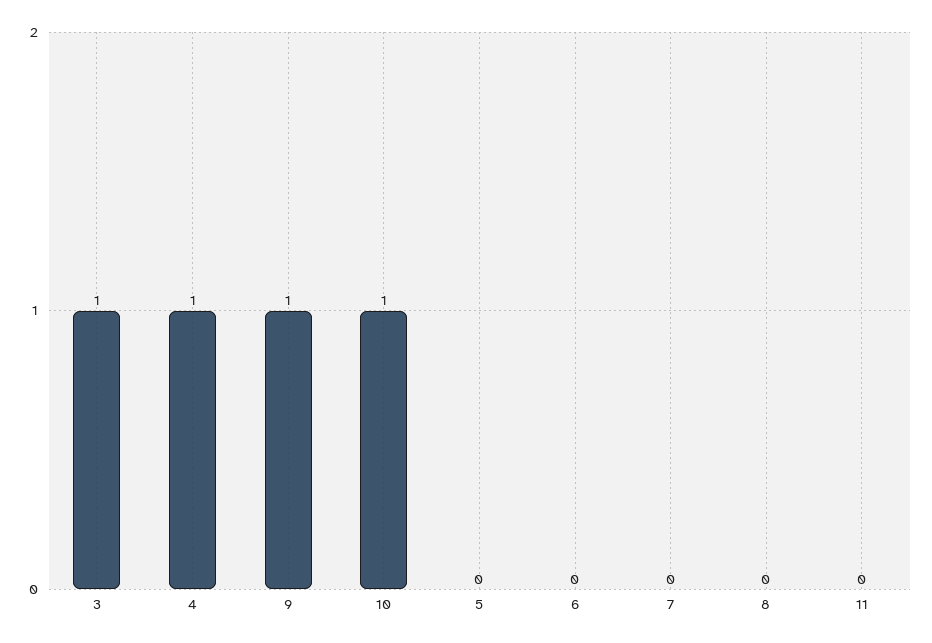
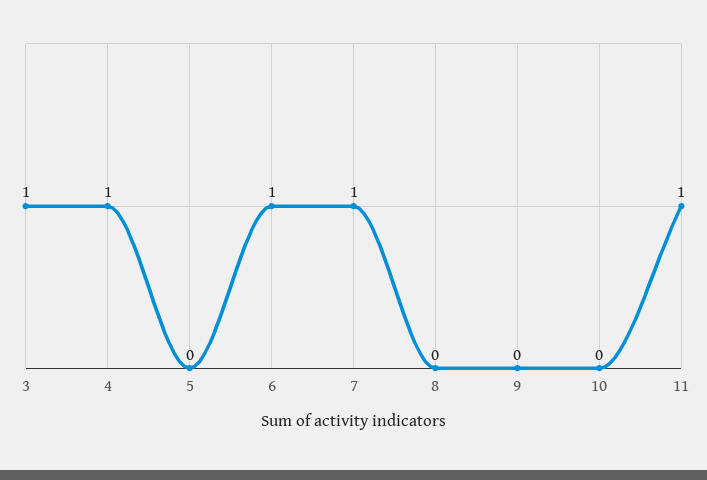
9: 1 -> 0
10: 1 -> 0
6: 0 -> 1
7: 0 -> 1
11: 0 -> 1

